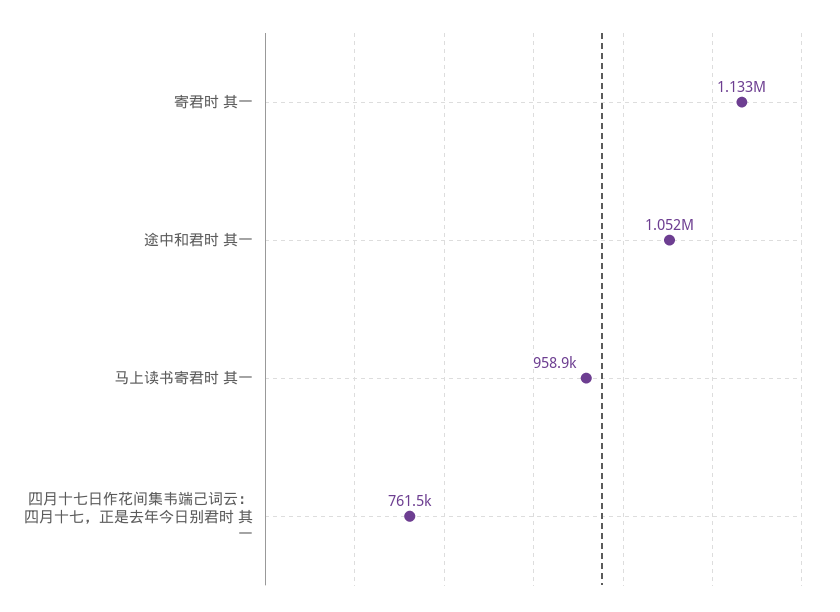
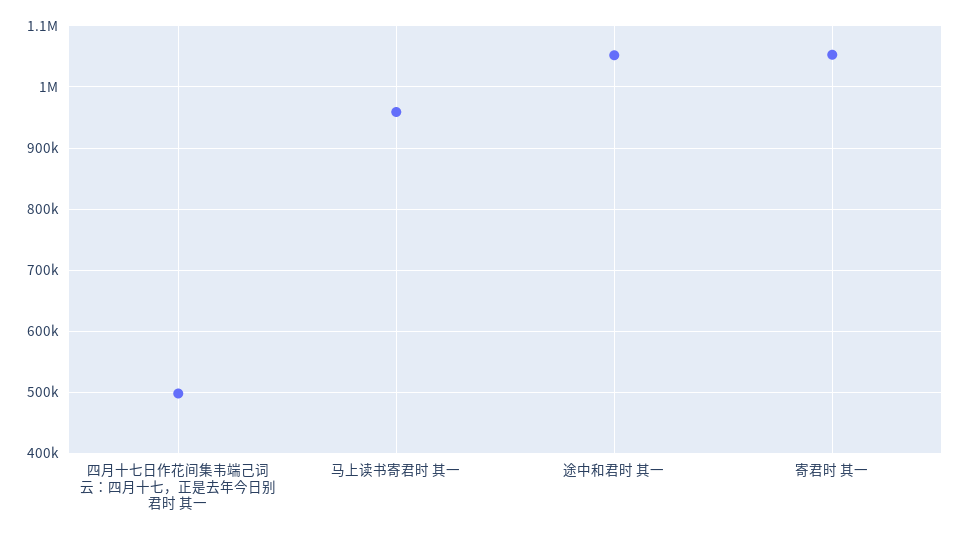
寄君时 其一: 1133000 -> 1050000
四月十七日作花间集韦端己词云：四月十七，正是去年今日别君时 其一: 761500 -> 500000

